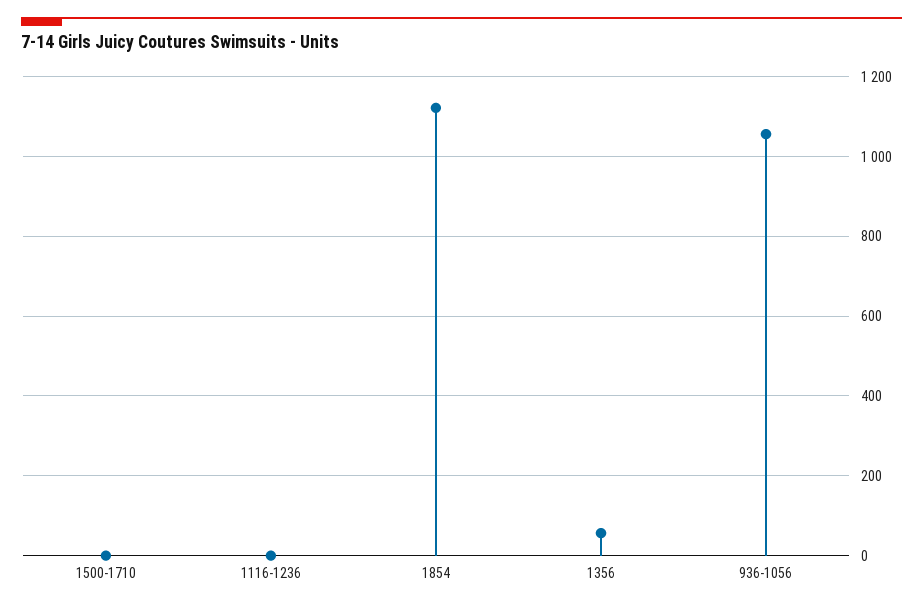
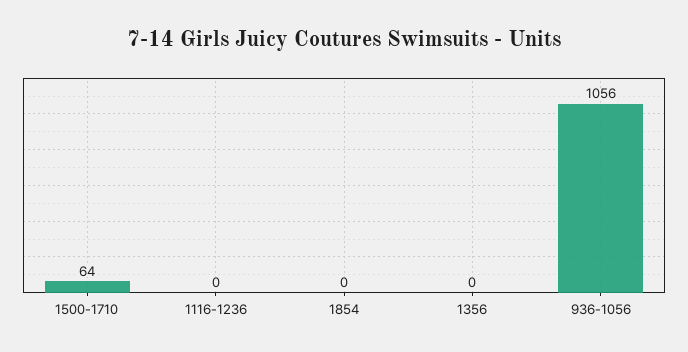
1500-1710: 0 -> 64
1854: 1120 -> 0
1356: 60 -> 0

